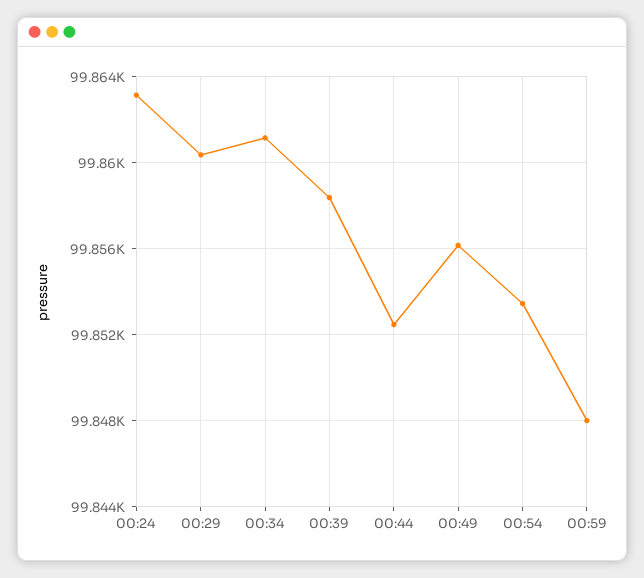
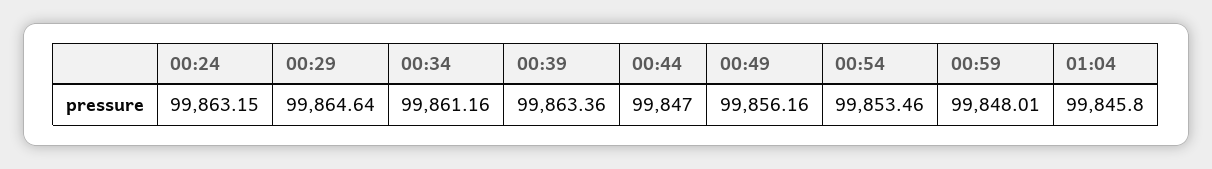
00:29: 99860.5 -> 99864.64
00:39: 99858.5 -> 99863.36
00:44: 99852.5 -> 99847
01:04: none -> 99845.8

